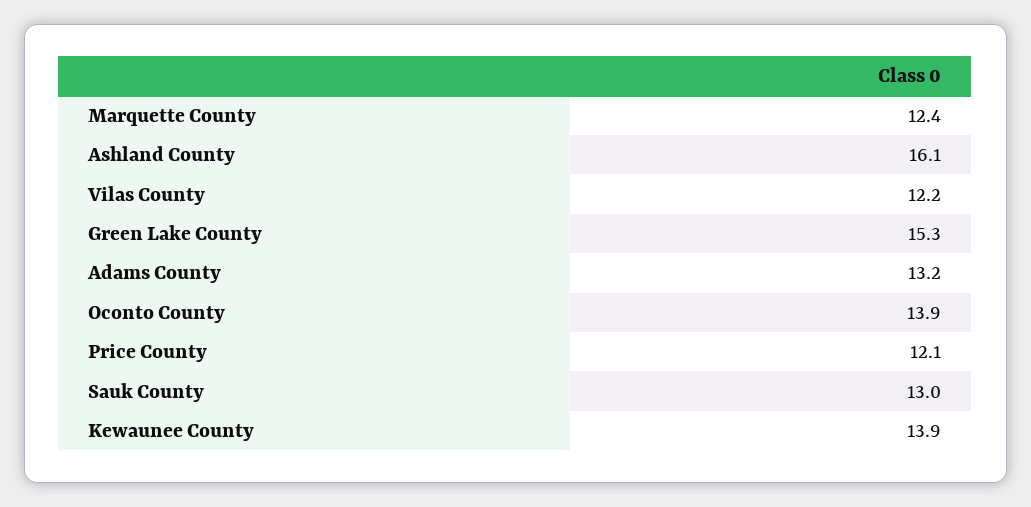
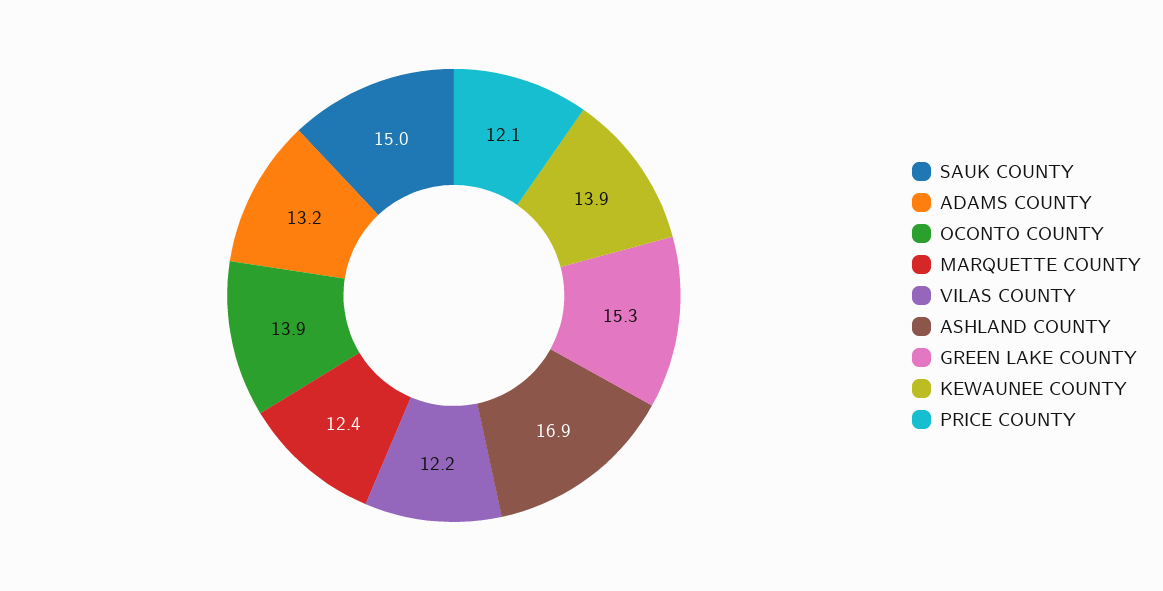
Ashland County: 16.1 -> 16.9
Sauk County: 13 -> 15

